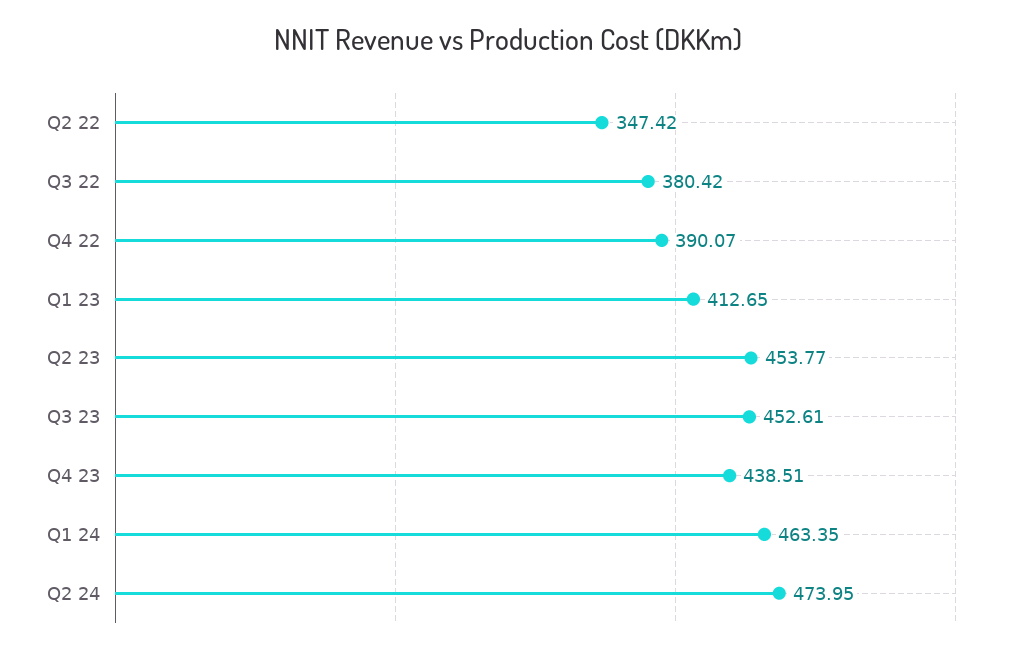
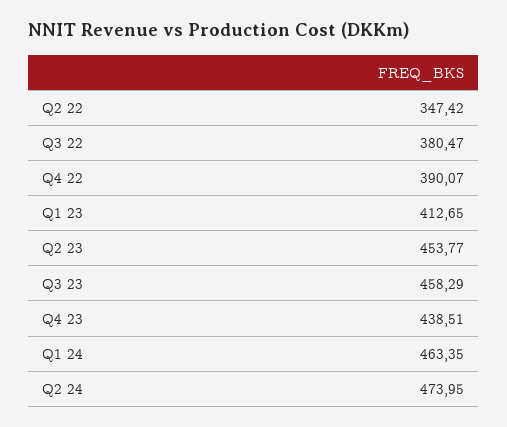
Q3 22: 380.42 -> 380.47
Q3 23: 452.61 -> 458.29

